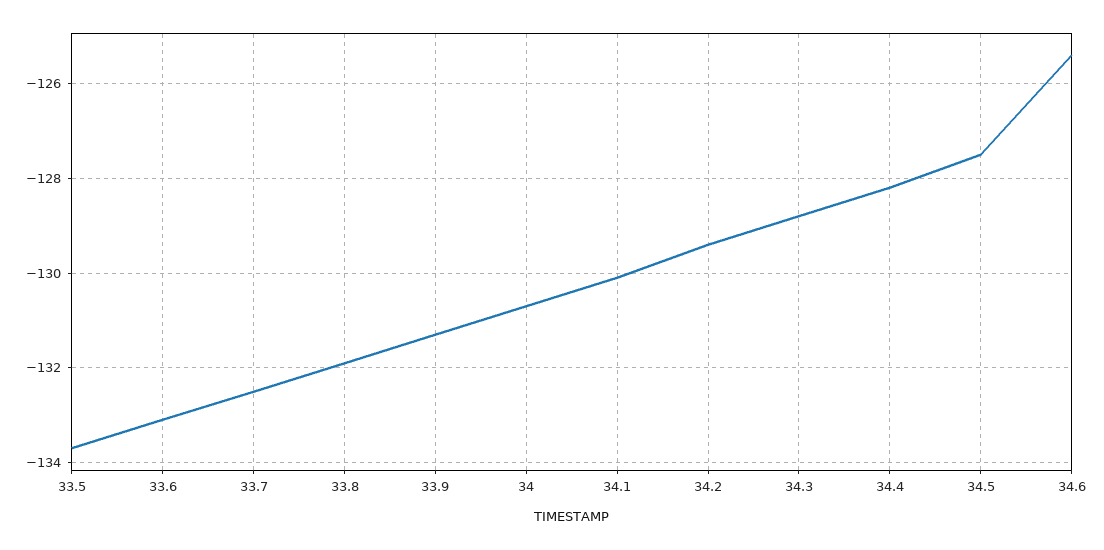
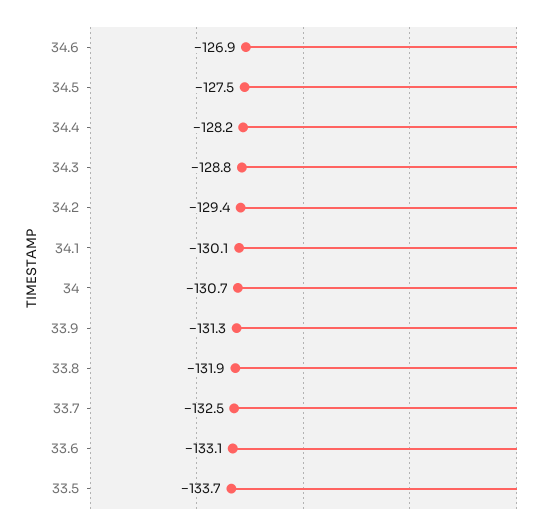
34.6: -125.5 -> -126.9

